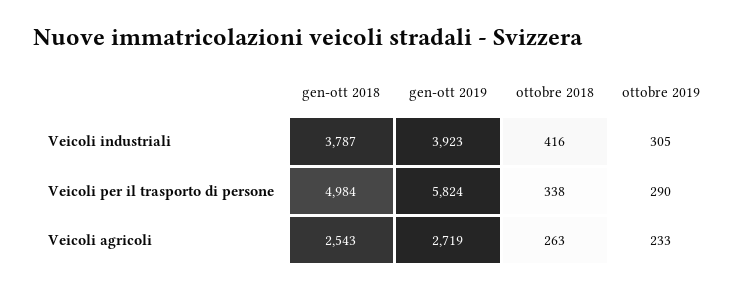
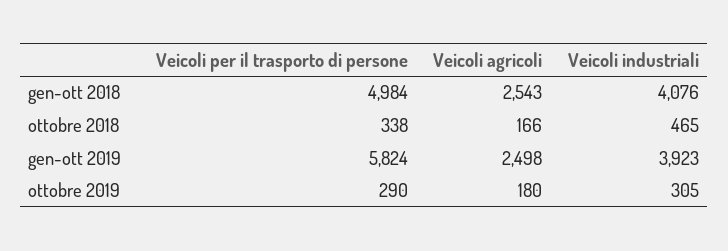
gen-ott 2018, Veicoli industriali: 3787 -> 4076
ottobre 2018, Veicoli industriali: 416 -> 465
gen-ott 2019, Veicoli agricoli: 2719 -> 2498
ottobre 2018, Veicoli agricoli: 263 -> 166
ottobre 2019, Veicoli agricoli: 233 -> 180

